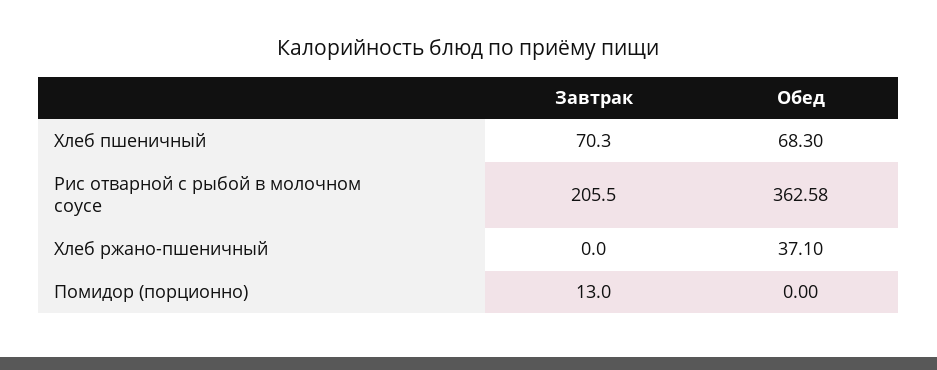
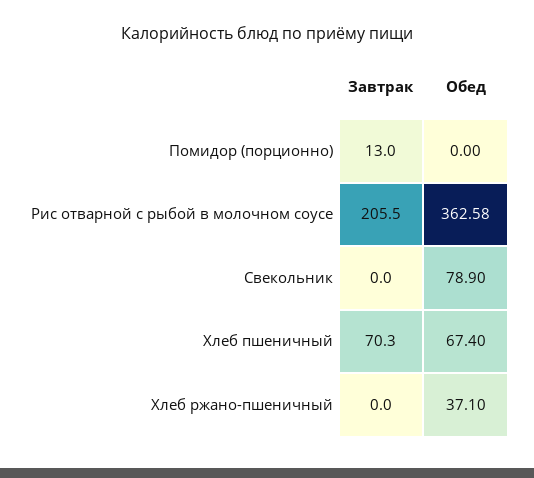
Обед, Хлеб пшеничный: 68.3 -> 67.4
Завтрак, Свекольник: none -> 0
Обед, Свекольник: none -> 78.9

